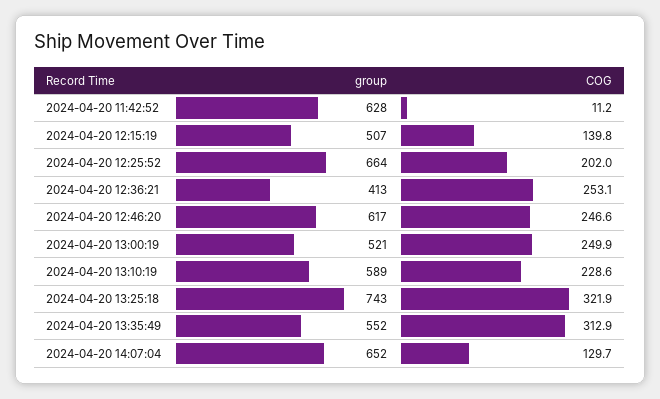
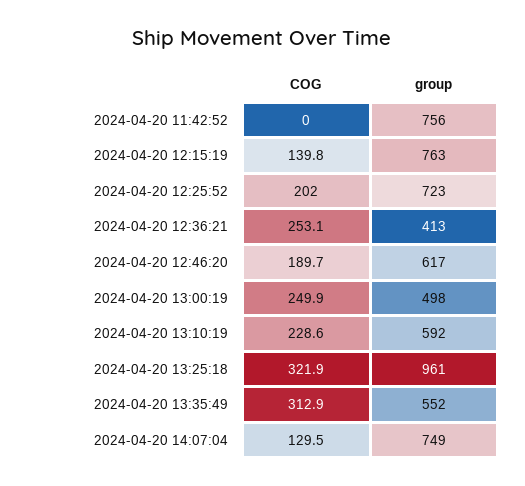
group, 2024-04-20 11:42:52: 628 -> 756
COG, 2024-04-20 11:42:52: 11.2 -> 0
group, 2024-04-20 12:15:19: 507 -> 763
group, 2024-04-20 12:25:52: 664 -> 723
COG, 2024-04-20 12:46:20: 246.6 -> 189.7
group, 2024-04-20 13:00:19: 521 -> 498
group, 2024-04-20 13:10:19: 589 -> 592
group, 2024-04-20 13:25:18: 743 -> 961
group, 2024-04-20 14:07:04: 652 -> 749
COG, 2024-04-20 14:07:04: 129.7 -> 129.5

